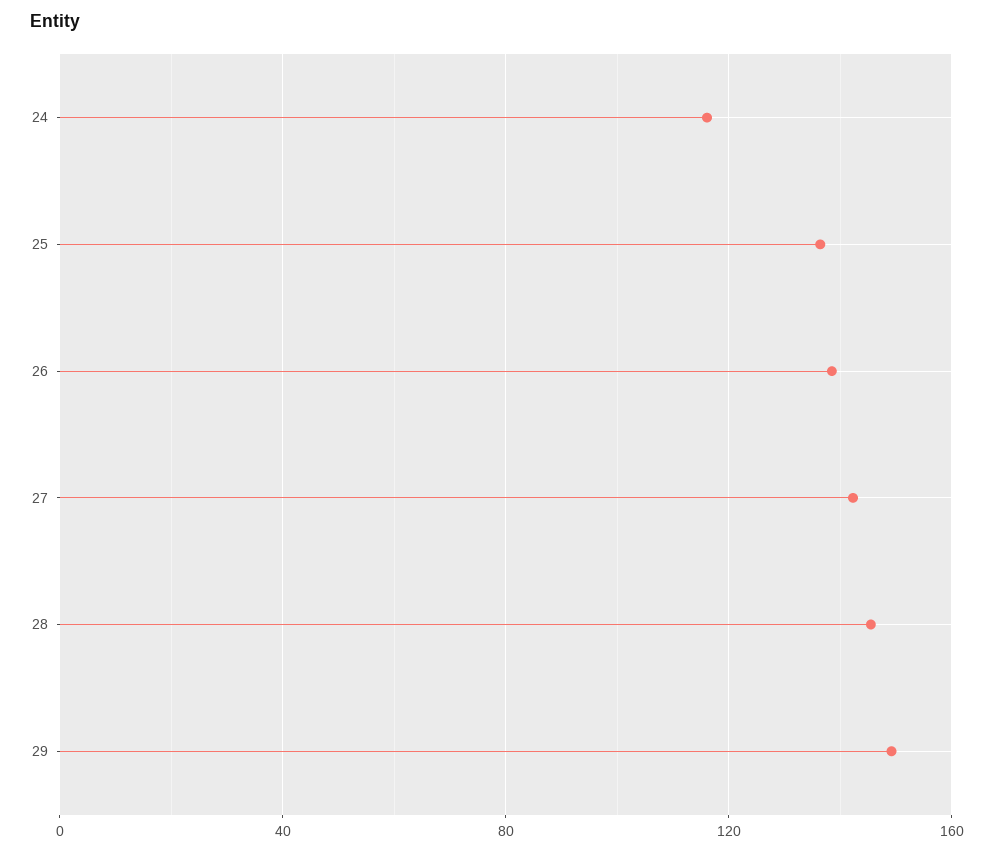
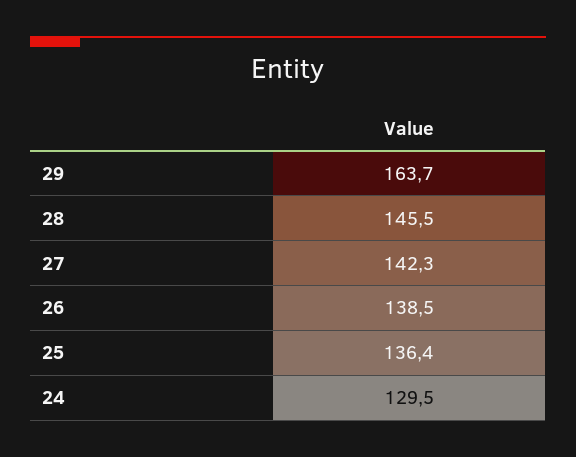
24: 115 -> 129.5
29: 150 -> 163.7

